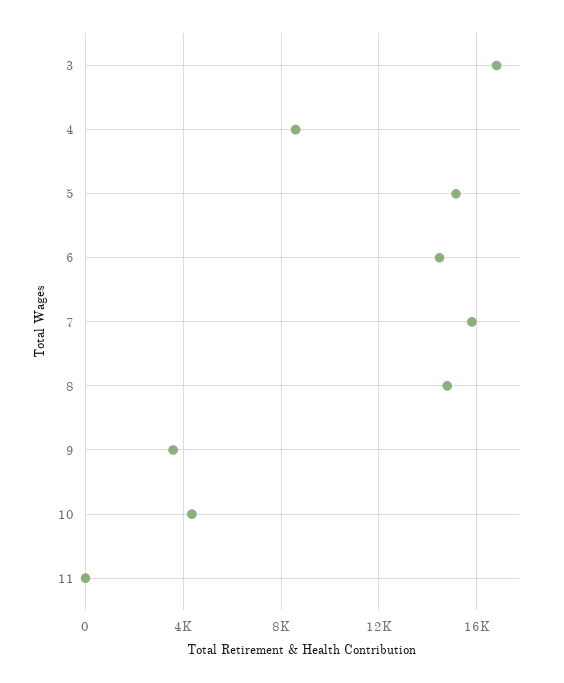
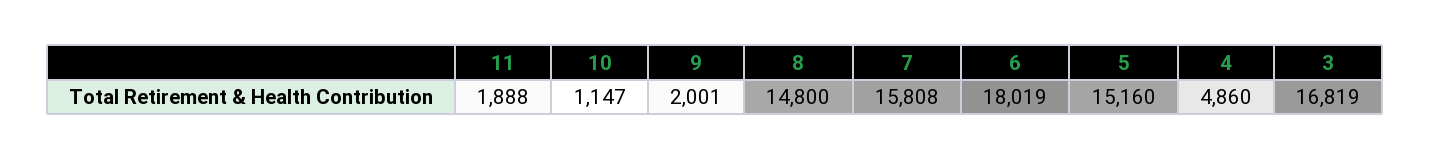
4: 8500 -> 4860
6: 14500 -> 18019
9: 3500 -> 2001
10: 4500 -> 1147
11: 0 -> 1888

